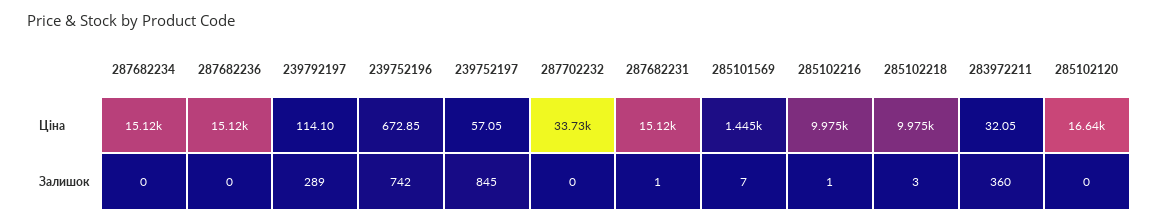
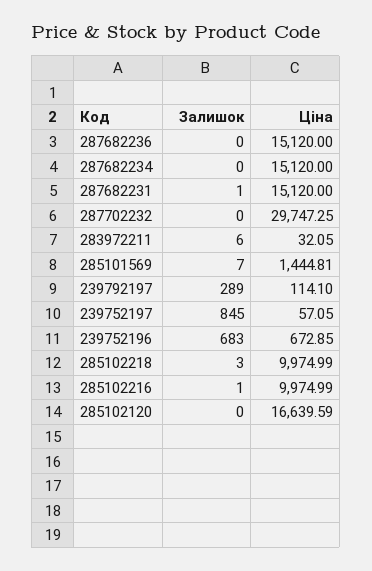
287702232, Ціна: 33730 -> 29747.25
239752196, Залишок: 742 -> 683
283972211, Залишок: 360 -> 6

